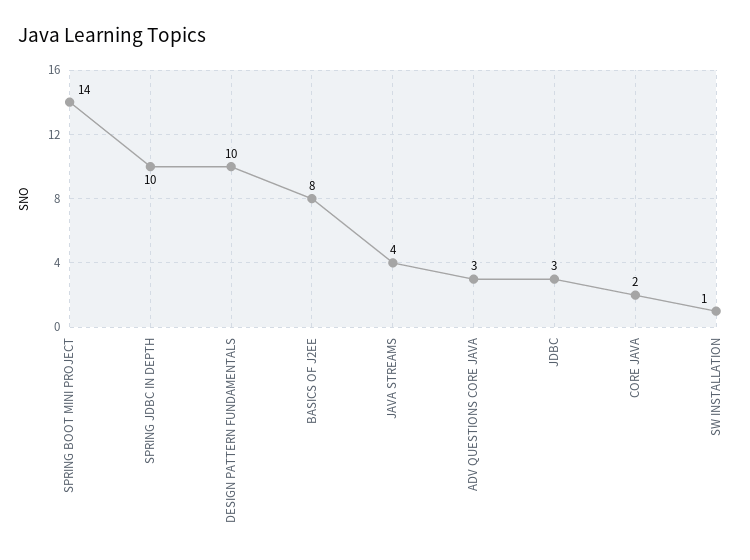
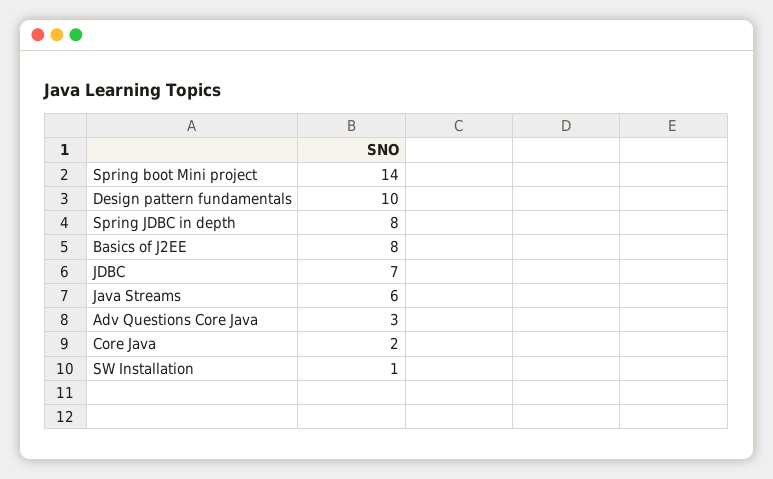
SPRING JDBC IN DEPTH: 10 -> 8
JAVA STREAMS: 4 -> 6
JDBC: 3 -> 7

